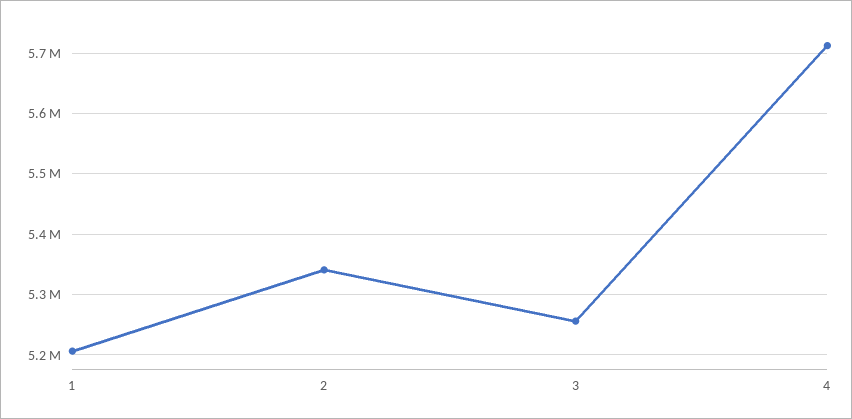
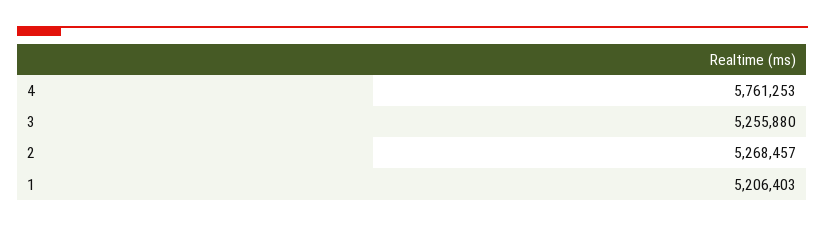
2: 5340000 -> 5268457
4: 5710000 -> 5761253

